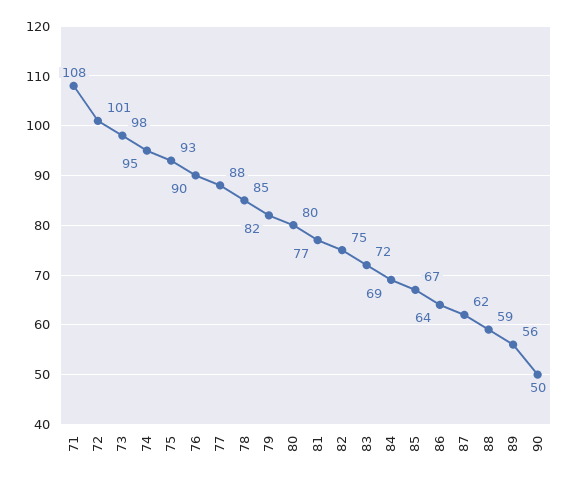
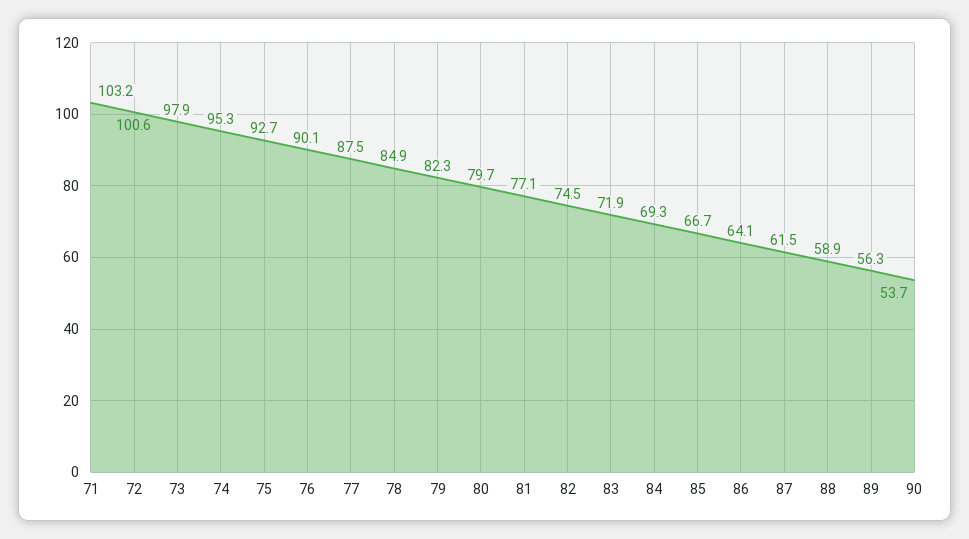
71: 108 -> 103.2
90: 50 -> 53.7

